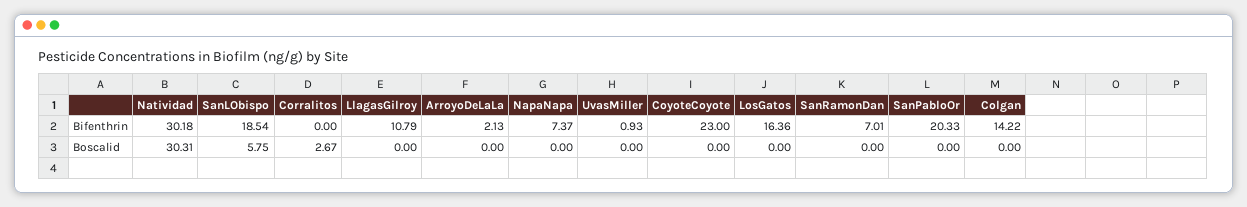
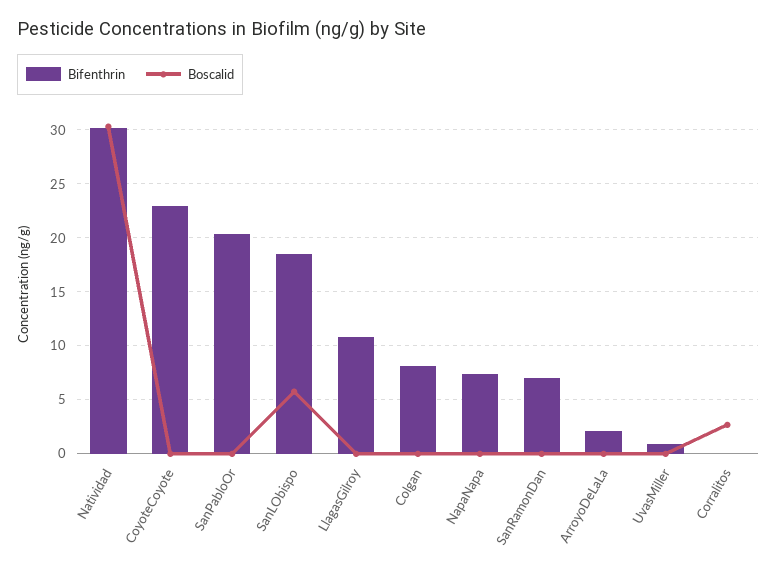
Bifenthrin, LosGatos: 16.36 -> none
Bifenthrin, Colgan: 14.22 -> 8
Boscalid, LosGatos: 0 -> none

